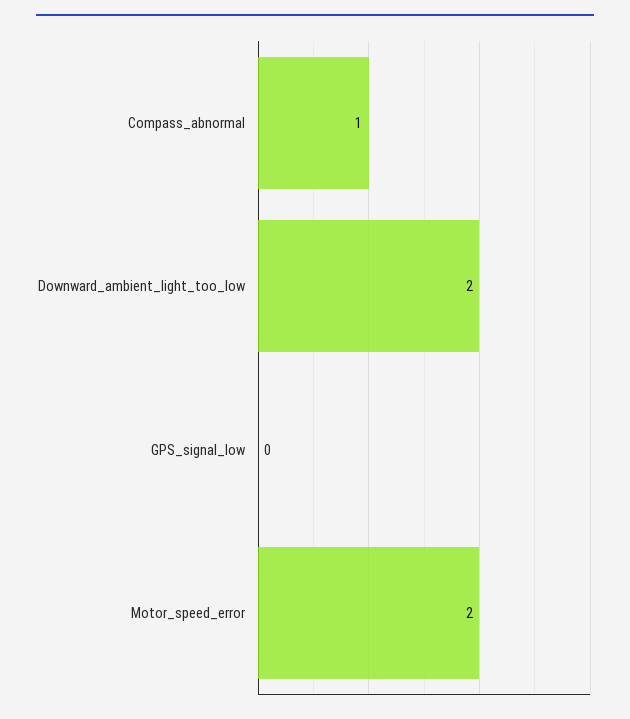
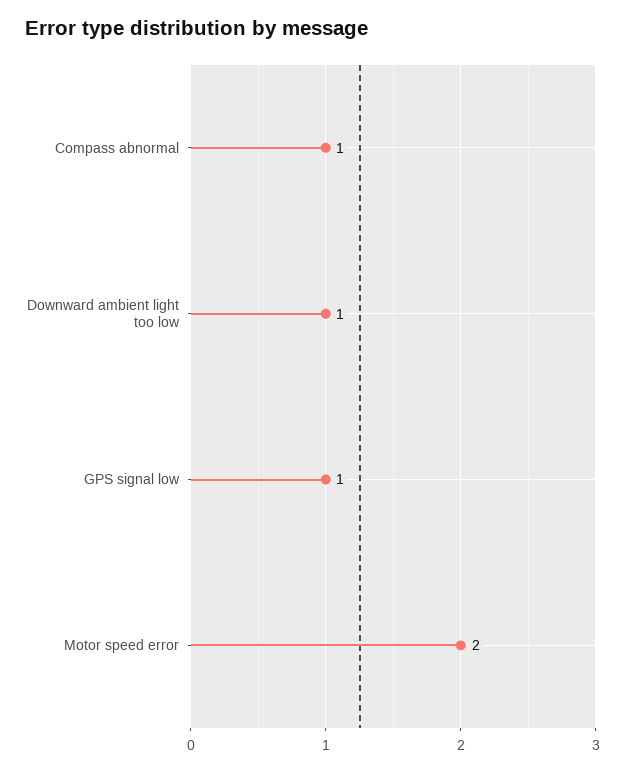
Downward_ambient_light_too_low: 2 -> 1
GPS_signal_low: 0 -> 1

